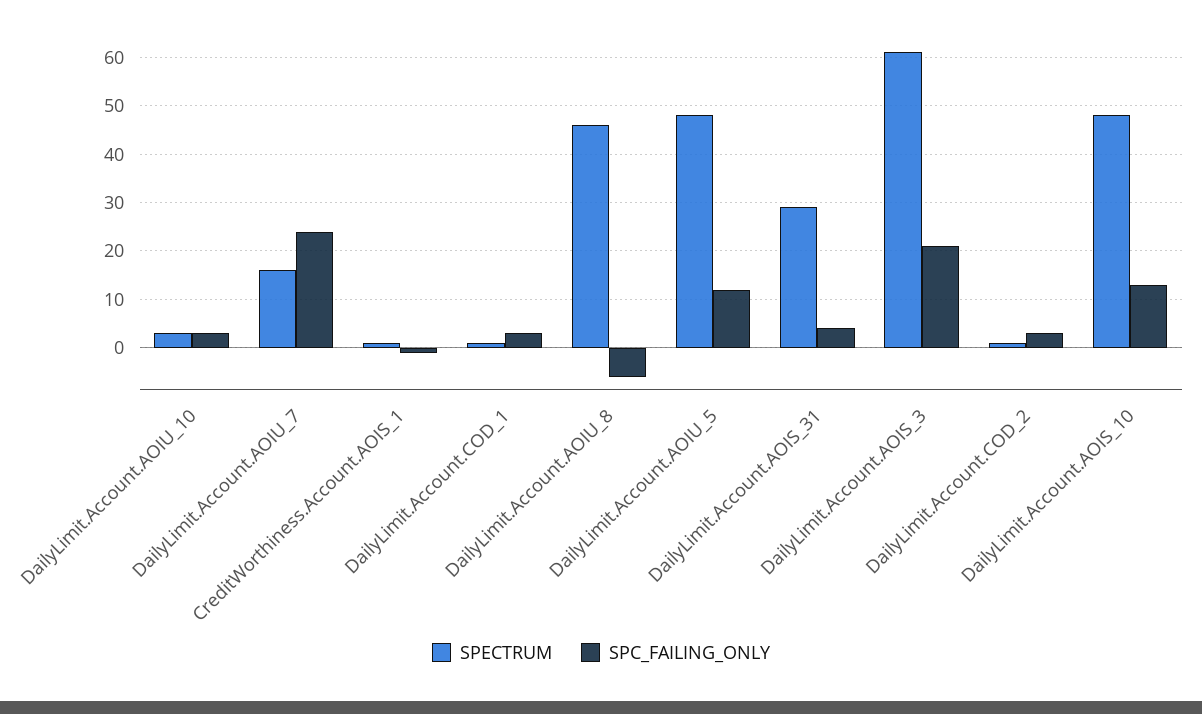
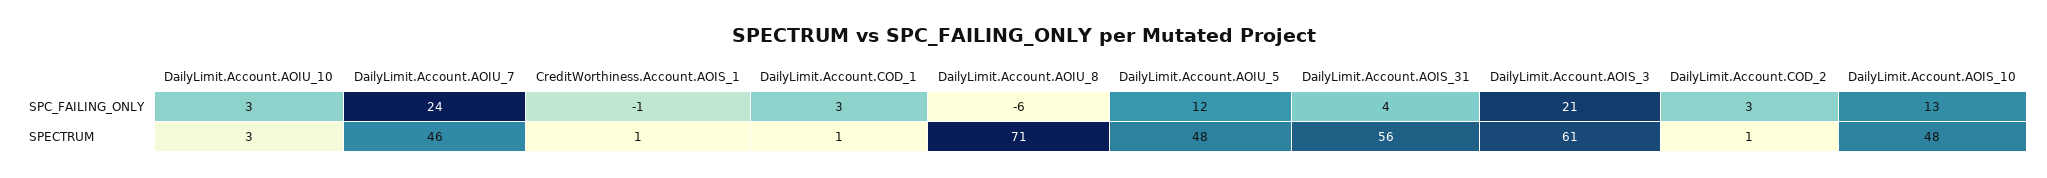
SPECTRUM, DailyLimit.Account.AOIU_7: 15 -> 46
SPECTRUM, DailyLimit.Account.AOIU_8: 45 -> 71
SPECTRUM, DailyLimit.Account.AOIS_31: 30 -> 56

